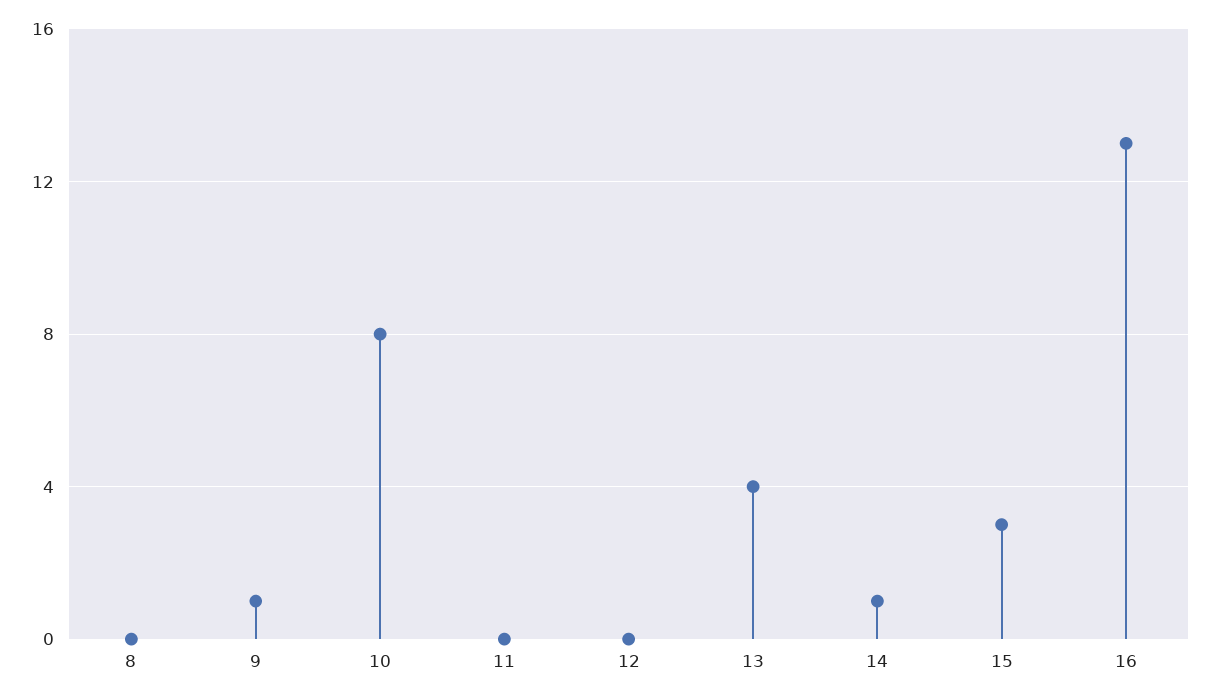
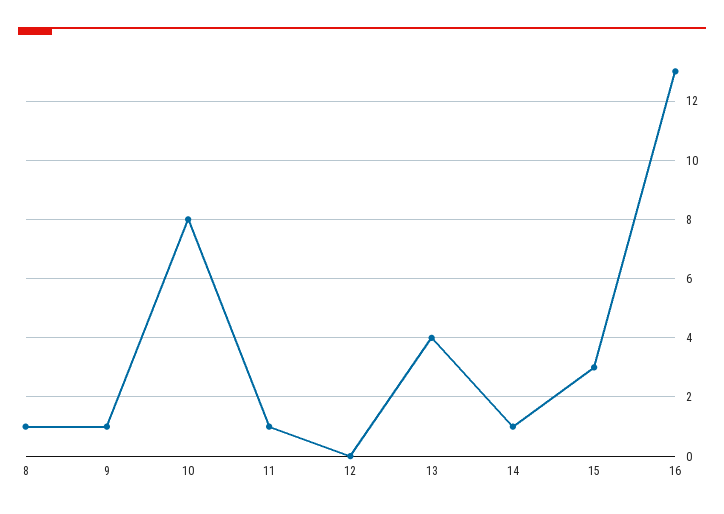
8: 0 -> 1
11: 0 -> 1

